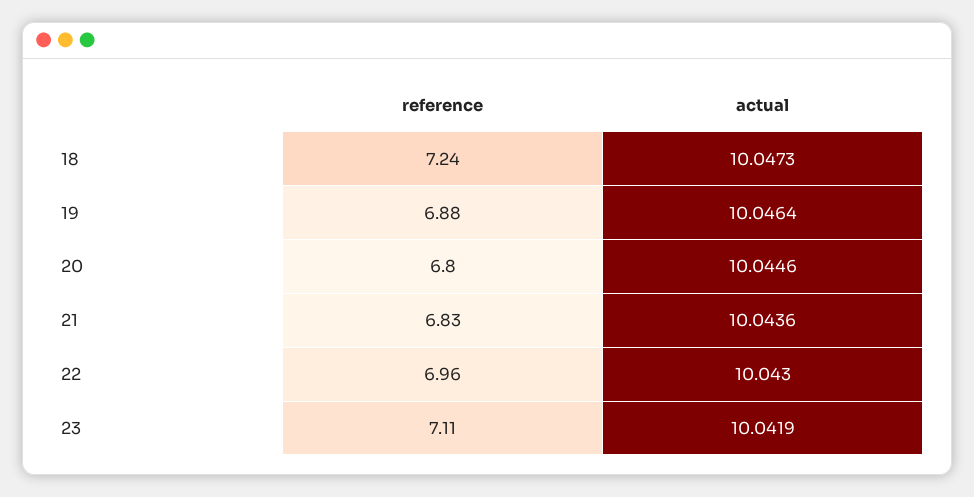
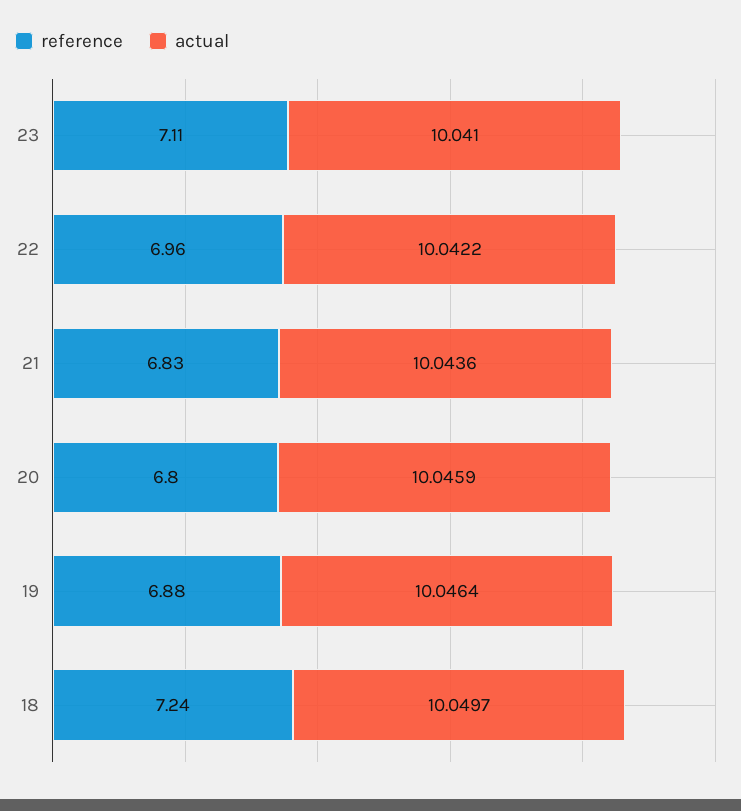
actual, 18: 10.0473 -> 10.0497
actual, 20: 10.0446 -> 10.0459
actual, 22: 10.043 -> 10.0422
actual, 23: 10.0419 -> 10.041

